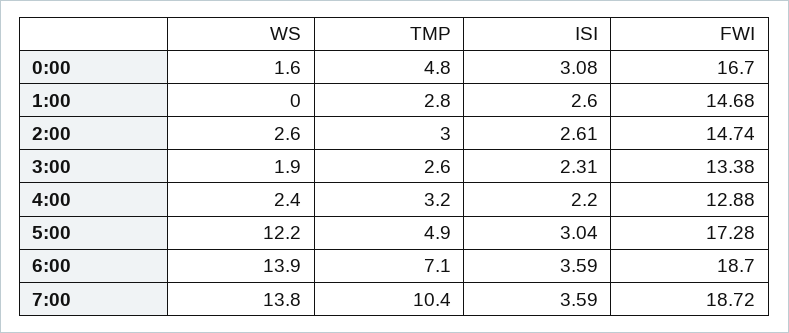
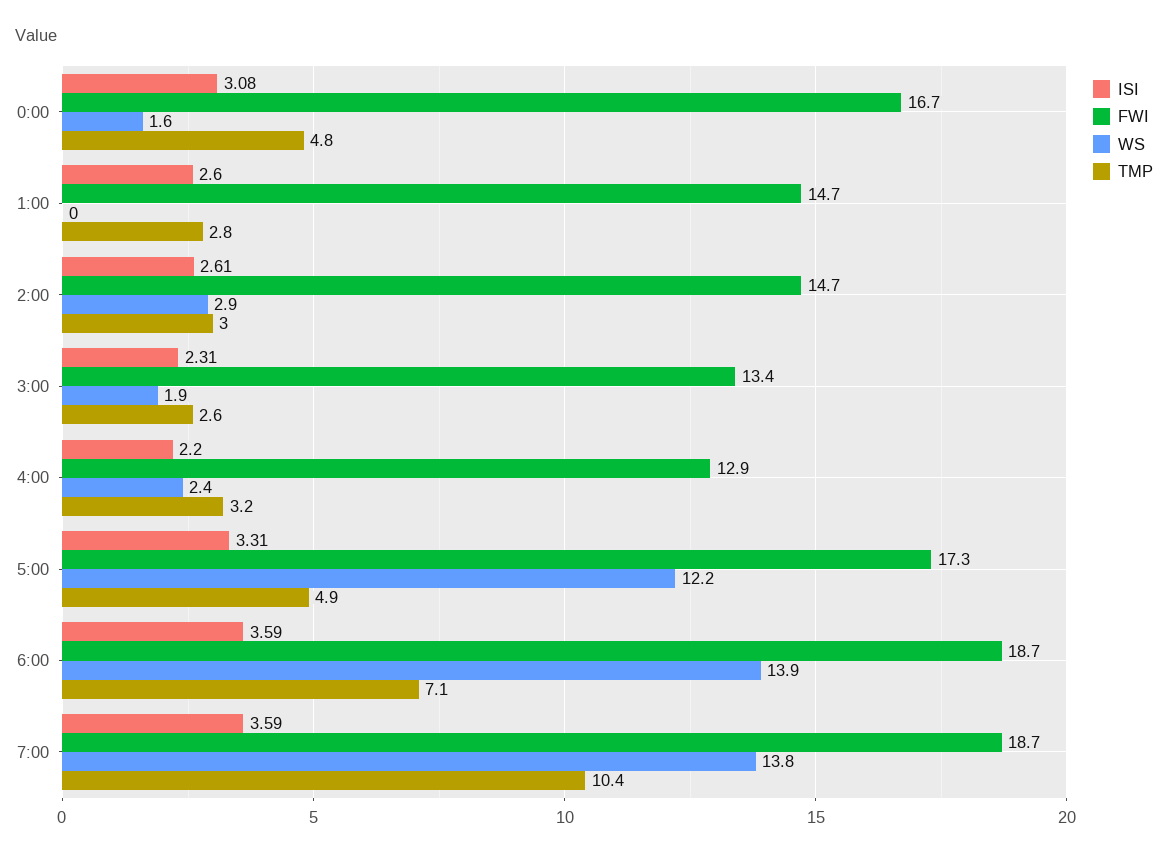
WS, 2:00: 2.6 -> 2.9
ISI, 5:00: 3.04 -> 3.31

